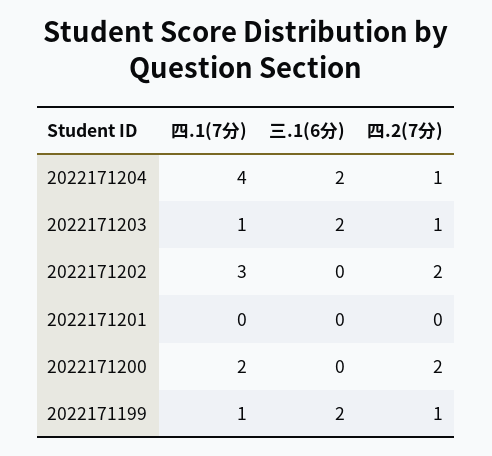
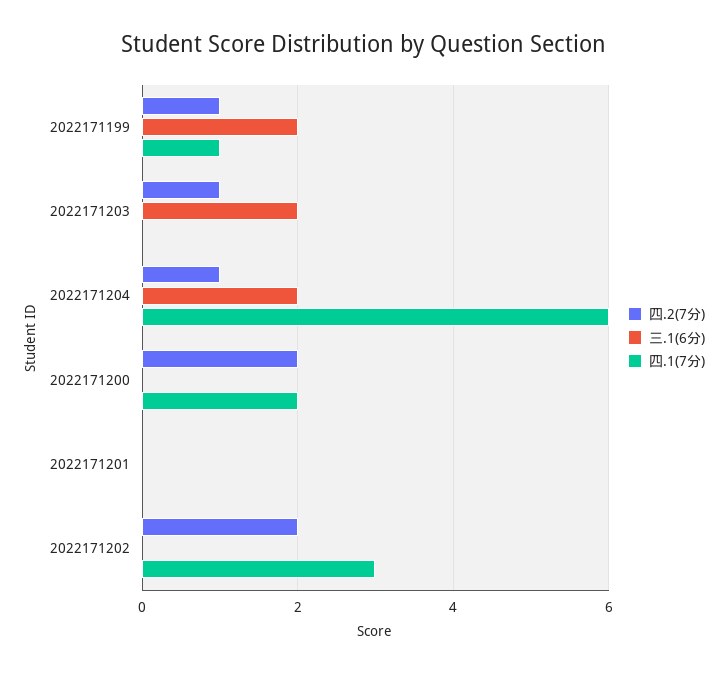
四.1(7分), 2022171204: 4 -> 6
四.1(7分), 2022171203: 1 -> 0

